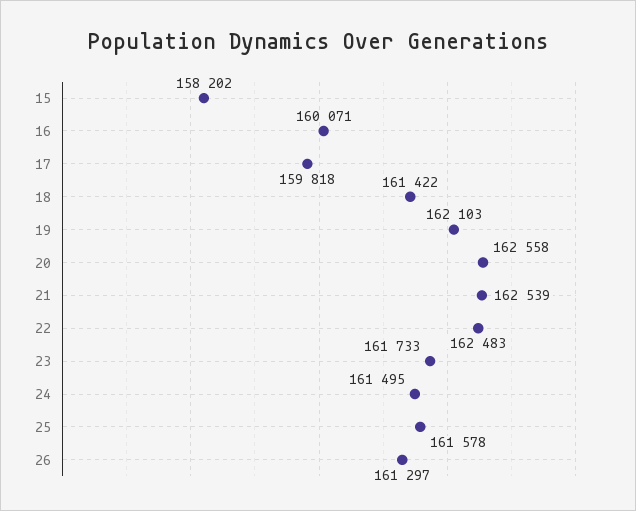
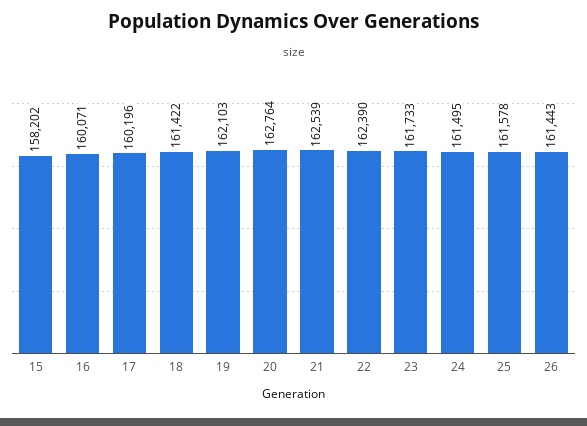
17: 159818 -> 160196
20: 162558 -> 162764
22: 162483 -> 162390
26: 161297 -> 161443

